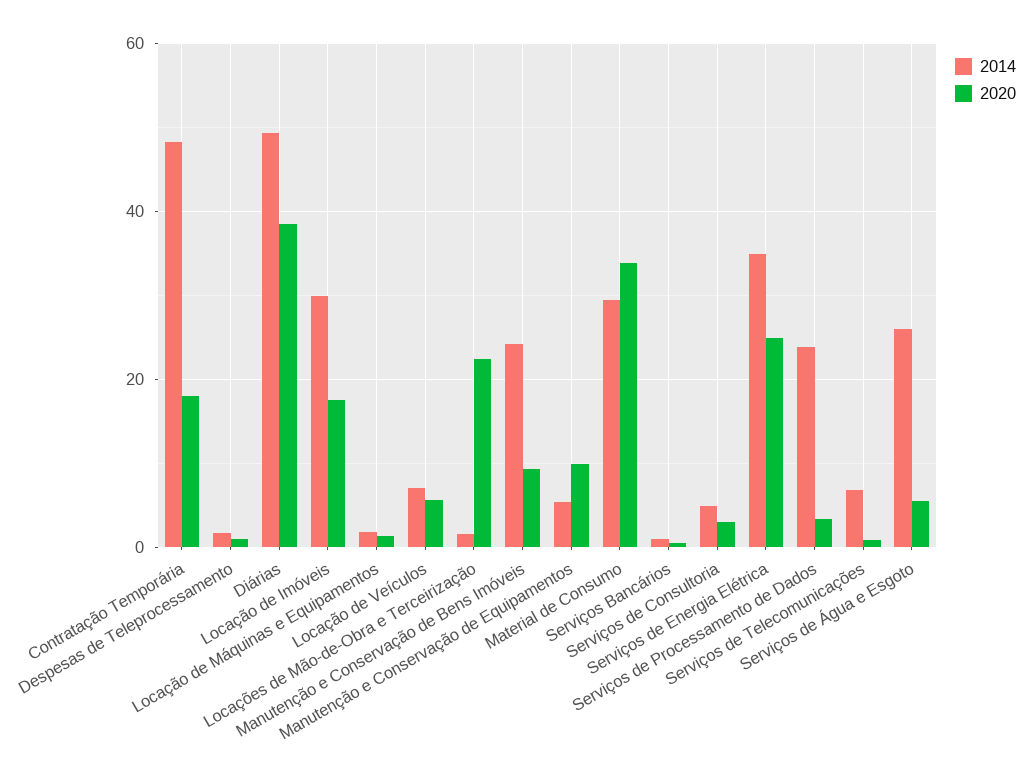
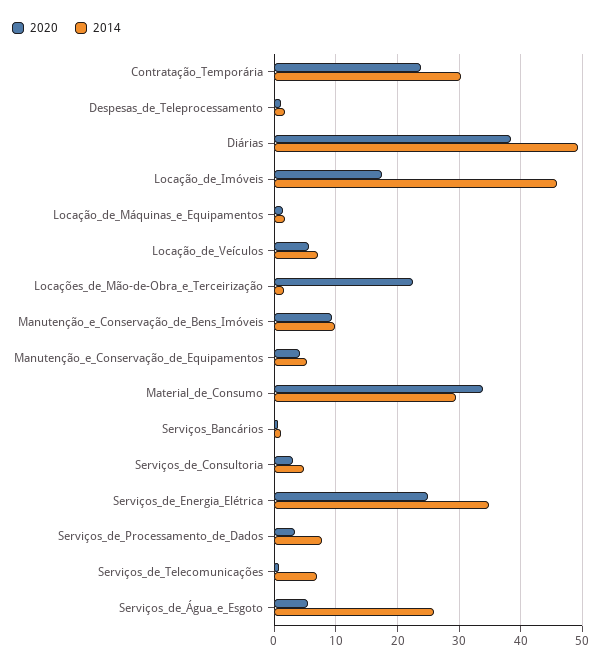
2014, Contratação Temporária: 48 -> 30
2020, Contratação Temporária: 18 -> 24
2014, Locação de Imóveis: 30 -> 46
2014, Manutenção e Conservação de Bens Imóveis: 24 -> 10
2020, Manutenção e Conservação de Equipamentos: 10 -> 4
2014, Serviços de Processamento de Dados: 24 -> 8

